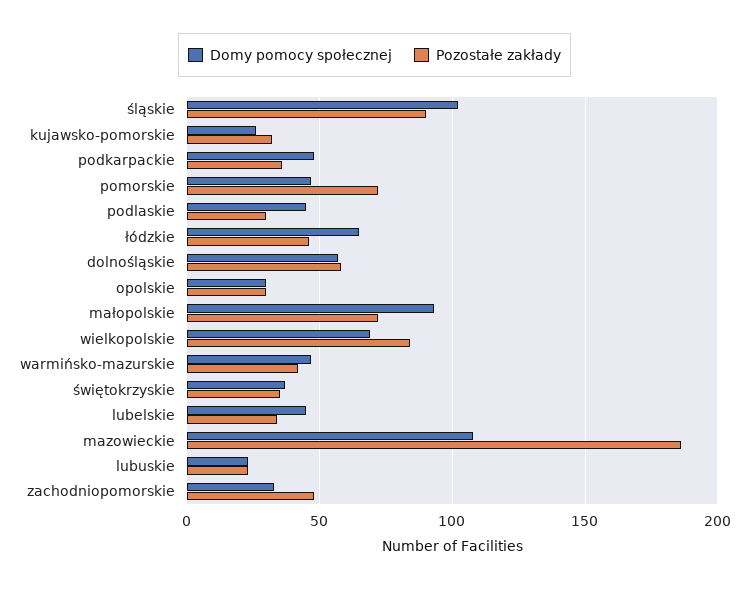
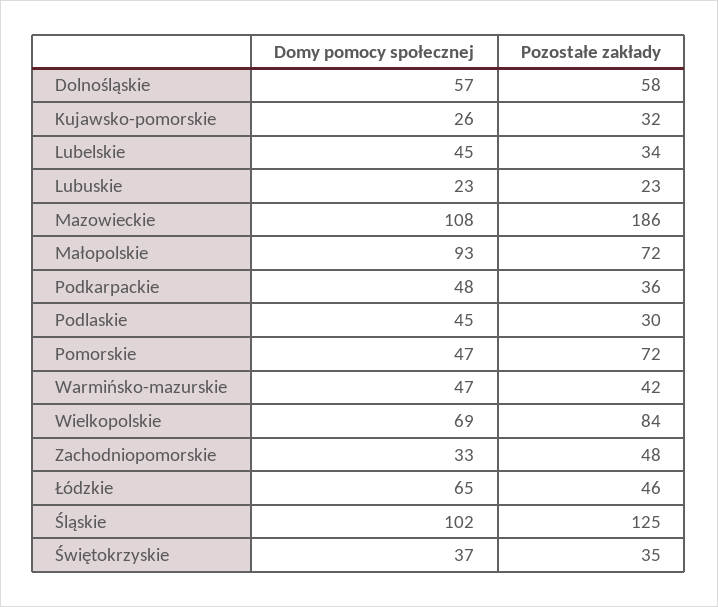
Pozostałe zakłady, śląskie: 90 -> 125
Domy pomocy społecznej, opolskie: 30 -> none
Pozostałe zakłady, opolskie: 30 -> none

